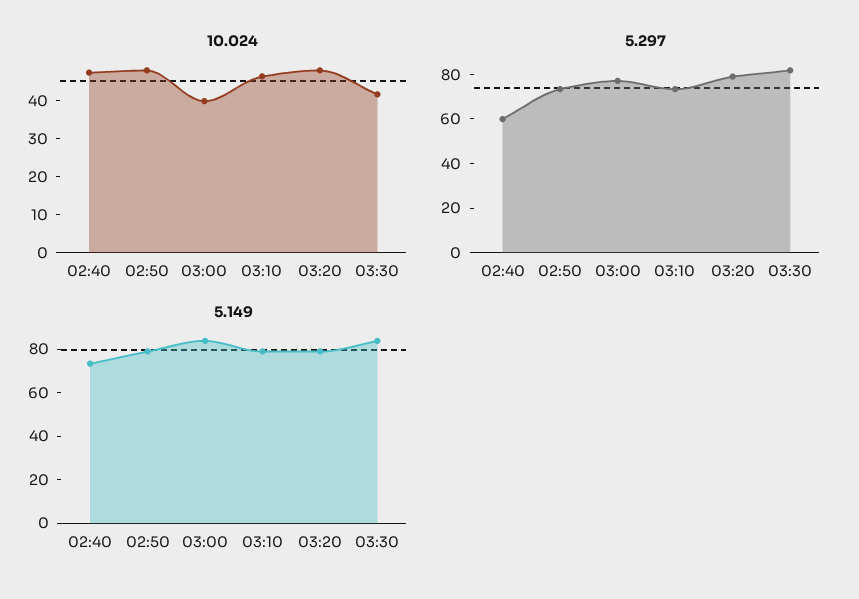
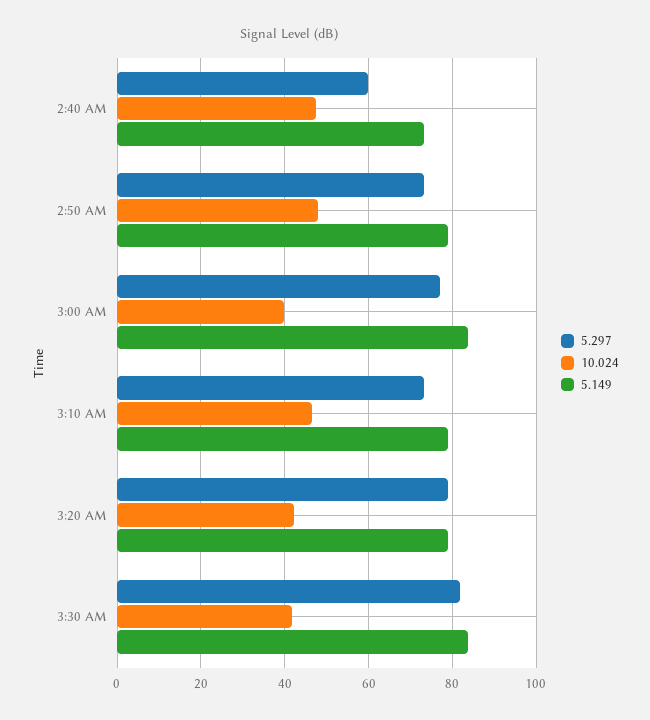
10.024, 03:20: 47.5 -> 42

